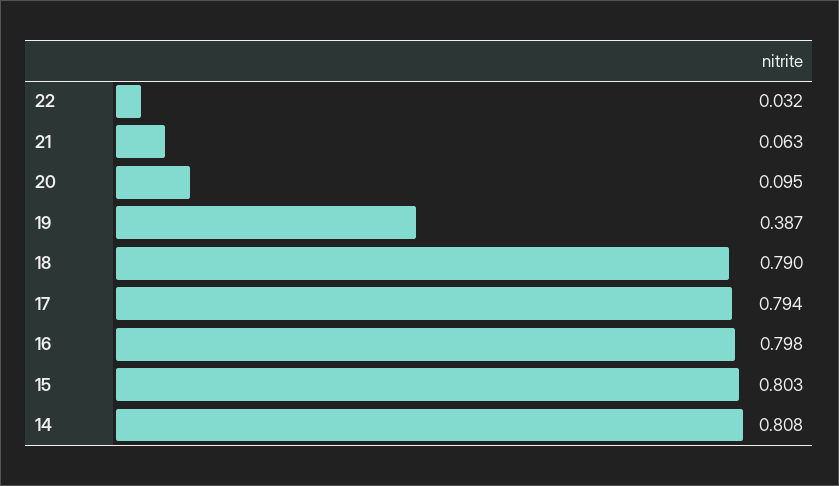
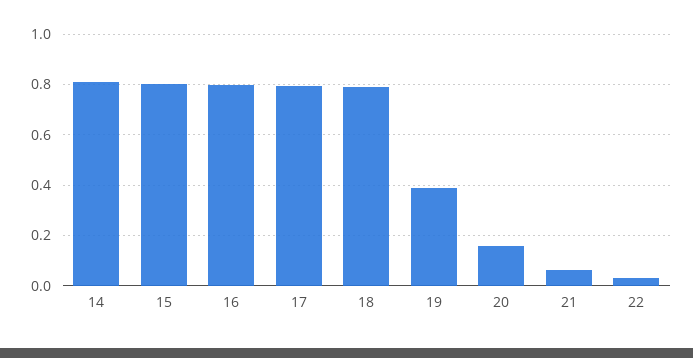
20: 0.095 -> 0.15

